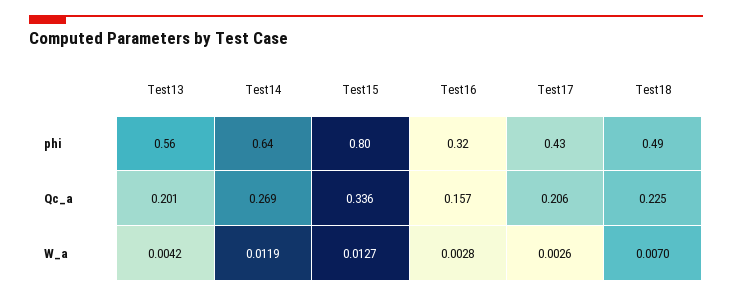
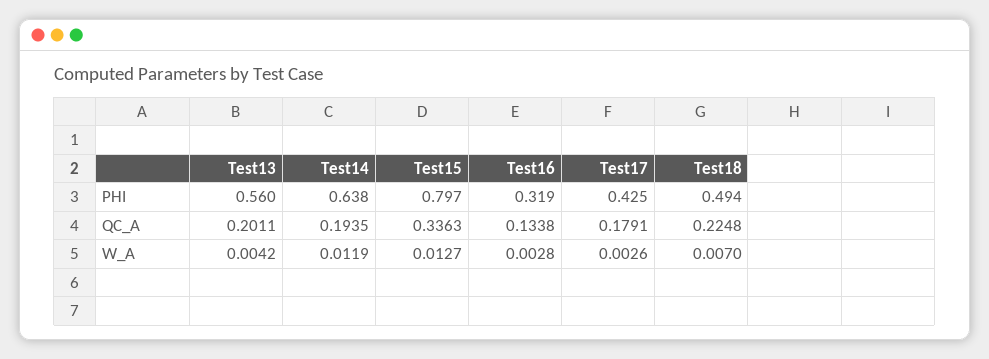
Test14, Qc_a: 0.269 -> 0.1935
Test16, Qc_a: 0.157 -> 0.1338
Test17, Qc_a: 0.206 -> 0.1791

